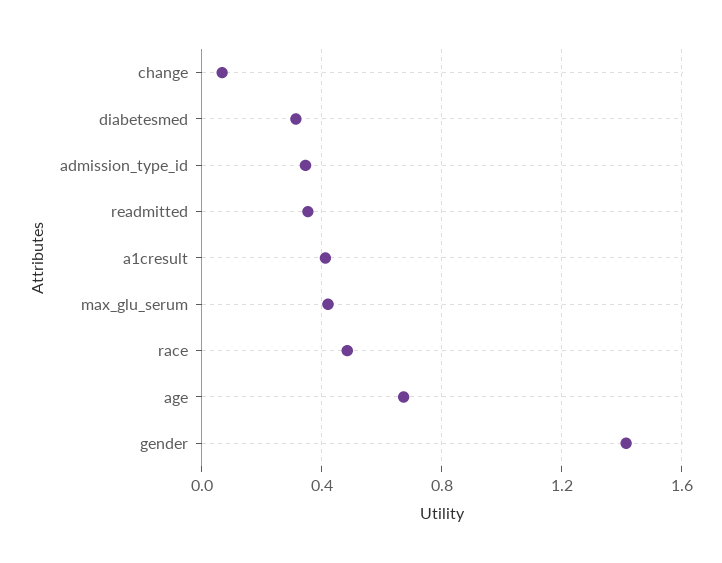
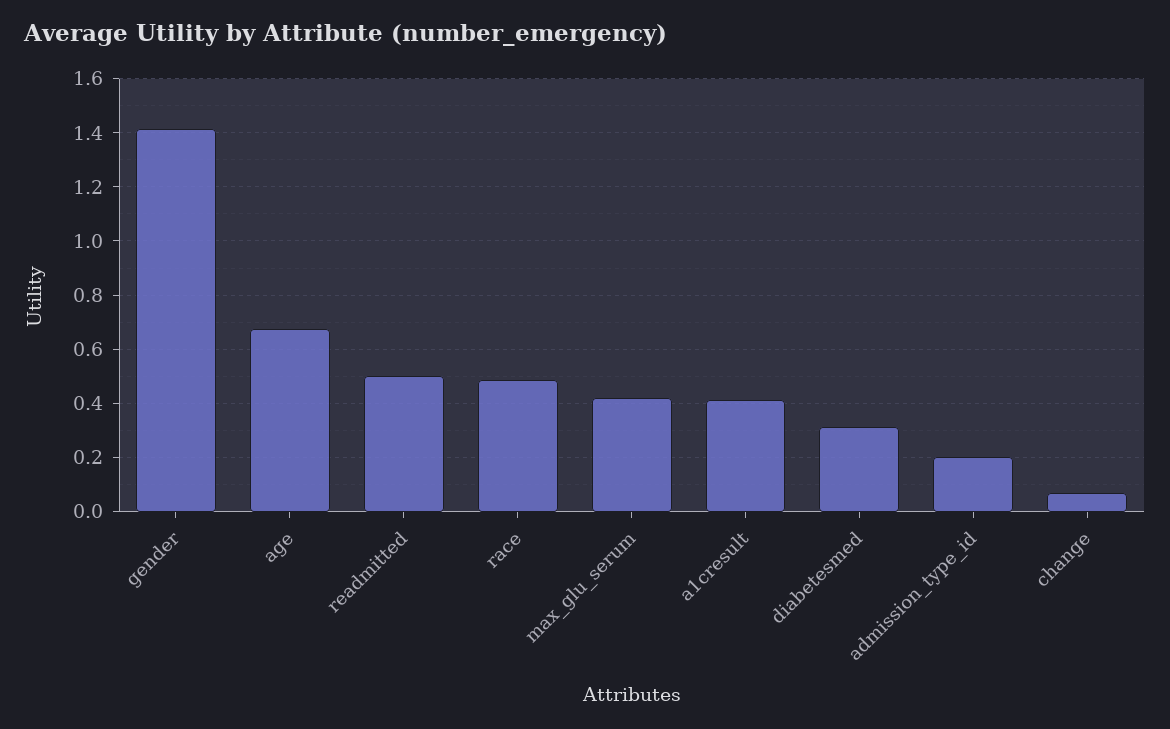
admission_type_id: 0.35 -> 0.2
readmitted: 0.35 -> 0.5

